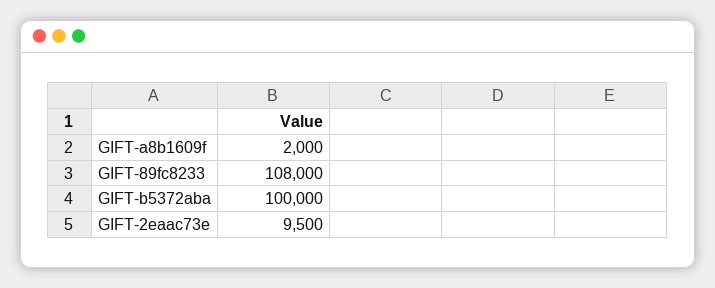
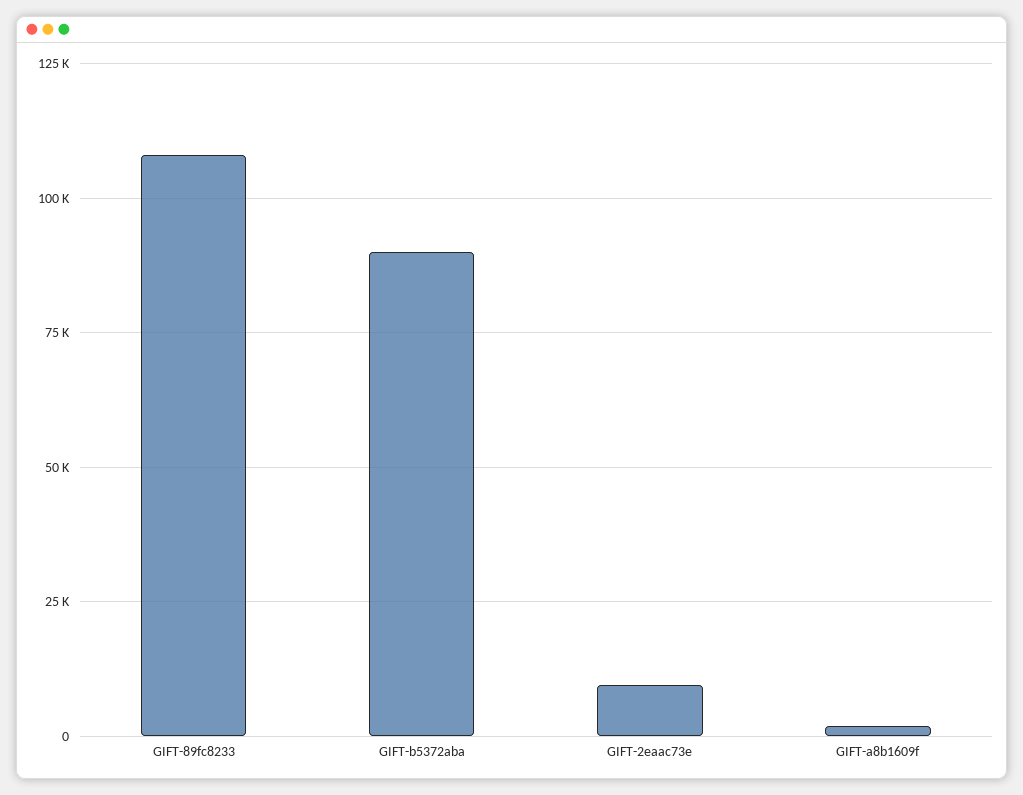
GIFT-b5372aba: 100000 -> 90000

